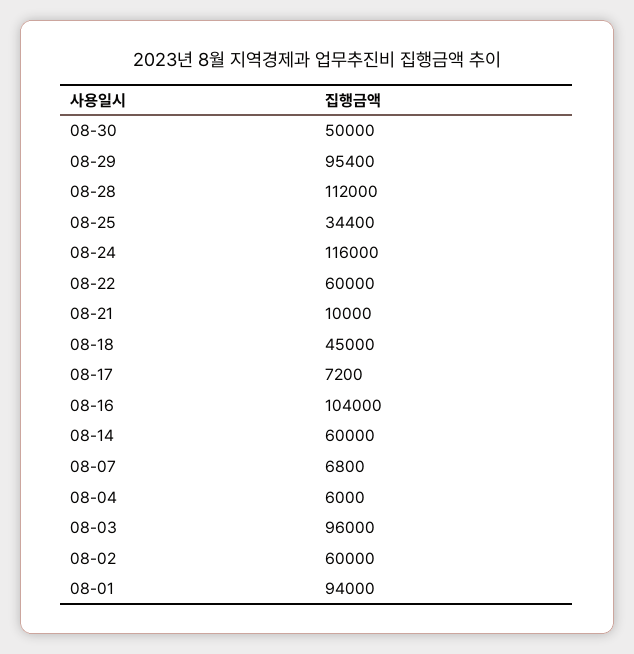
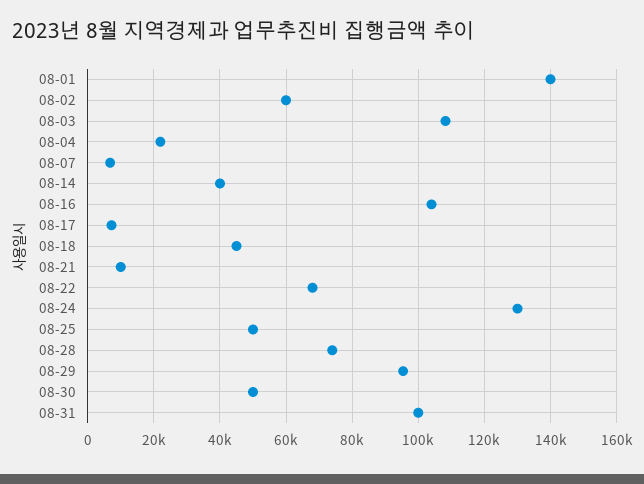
08-28: 112000 -> 74000
08-25: 34400 -> 50000
08-24: 116000 -> 130000
08-22: 60000 -> 68000
08-14: 60000 -> 40000
08-04: 6000 -> 22000
08-03: 96000 -> 108000
08-01: 94000 -> 140000
08-31: none -> 100000

